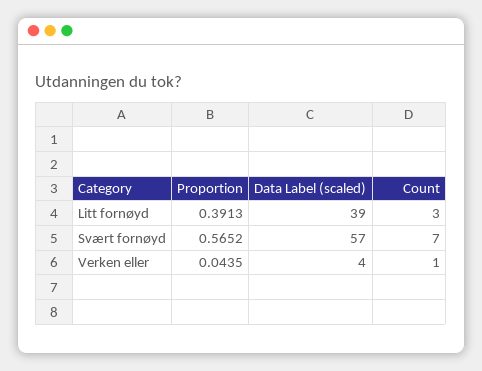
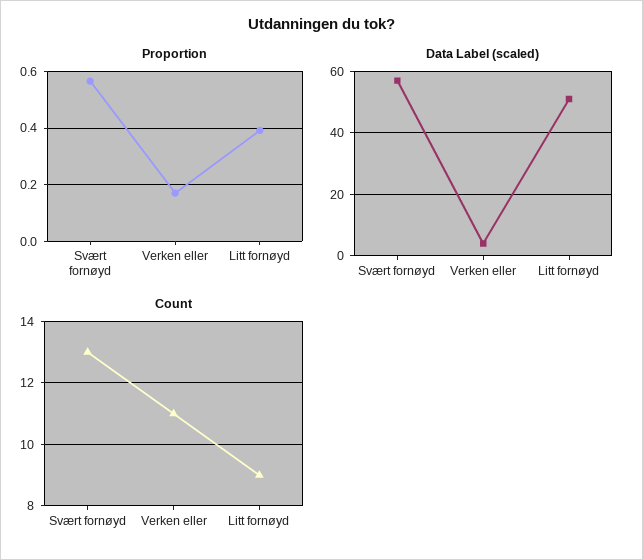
Data Label (scaled), Litt fornøyd: 39 -> 50
Count, Litt fornøyd: 3 -> 9
Count, Svært fornøyd: 7 -> 13
Proportion, Verken eller: 0.0435 -> 0.175
Count, Verken eller: 1 -> 11

